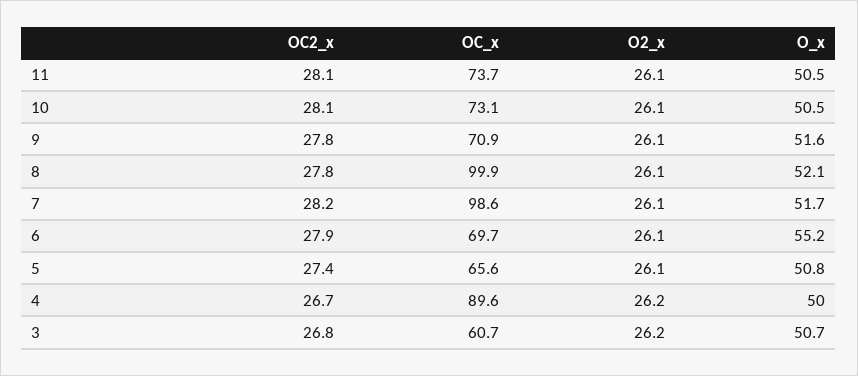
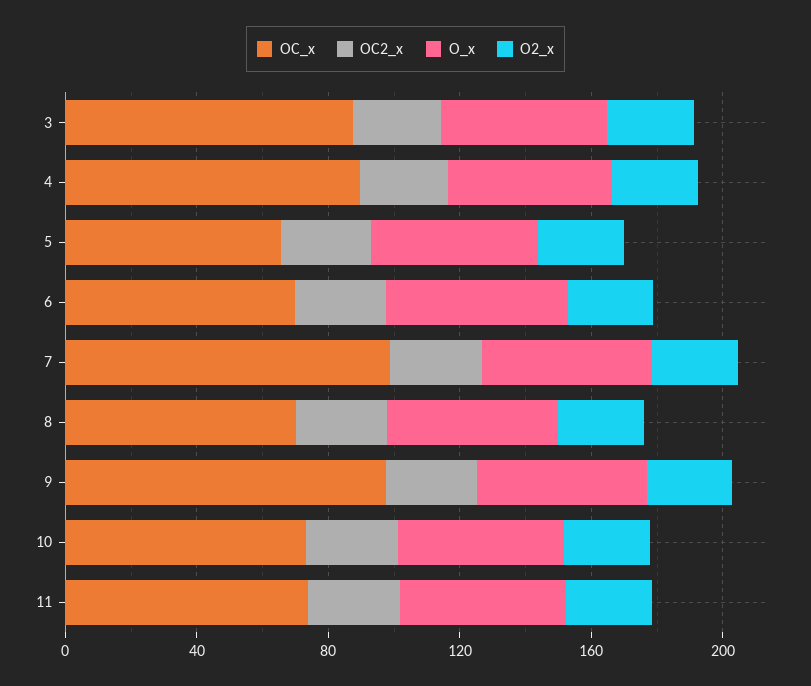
OC_x, 9: 70.9 -> 100
OC_x, 8: 99.9 -> 70
OC_x, 3: 60.7 -> 90

